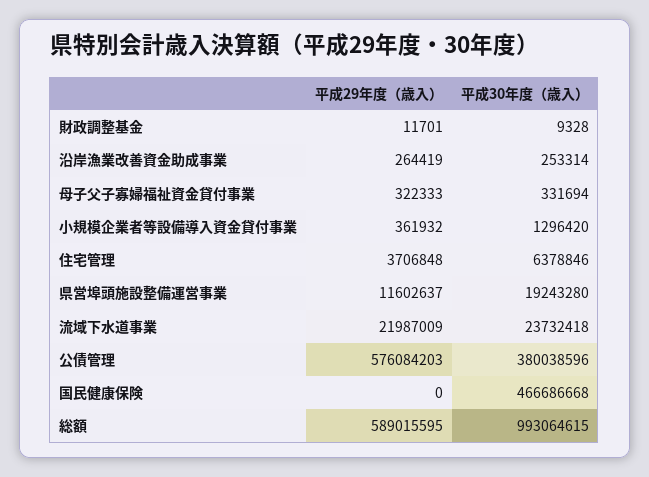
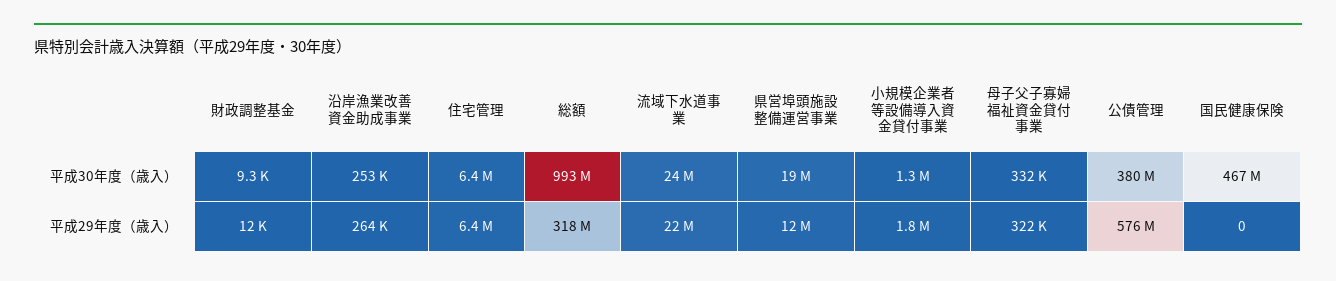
平成29年度（歳入）, 小規模企業者等設備導入資金貸付事業: 361932 -> 1800000
平成29年度（歳入）, 住宅管理: 3706848 -> 6400000
平成29年度（歳入）, 総額: 589015595 -> 318000000

